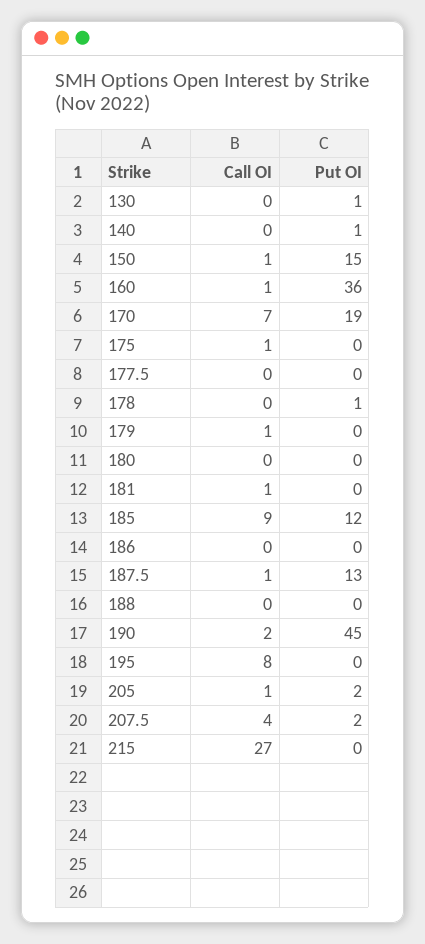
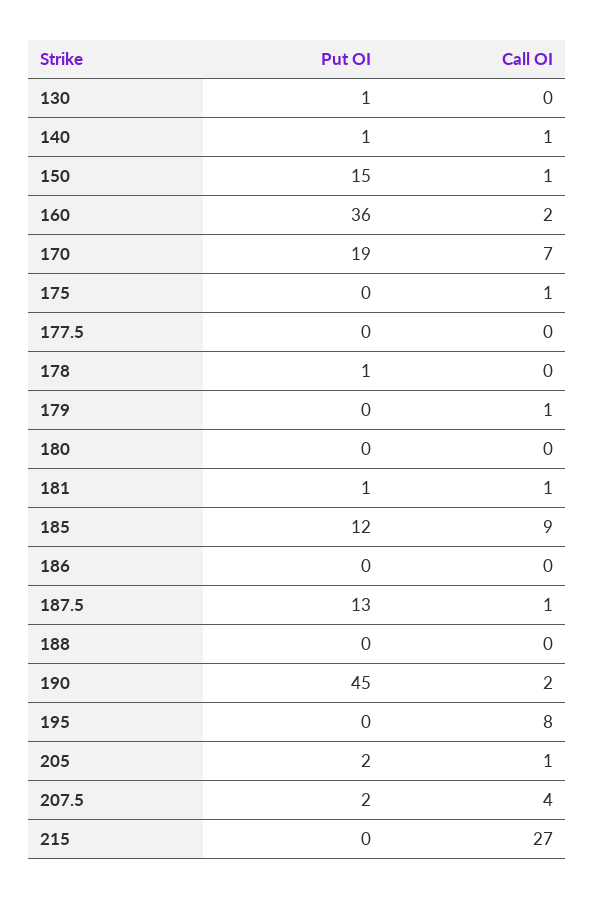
Call OI, 140: 0 -> 1
Call OI, 160: 1 -> 2
Put OI, 181: 0 -> 1

